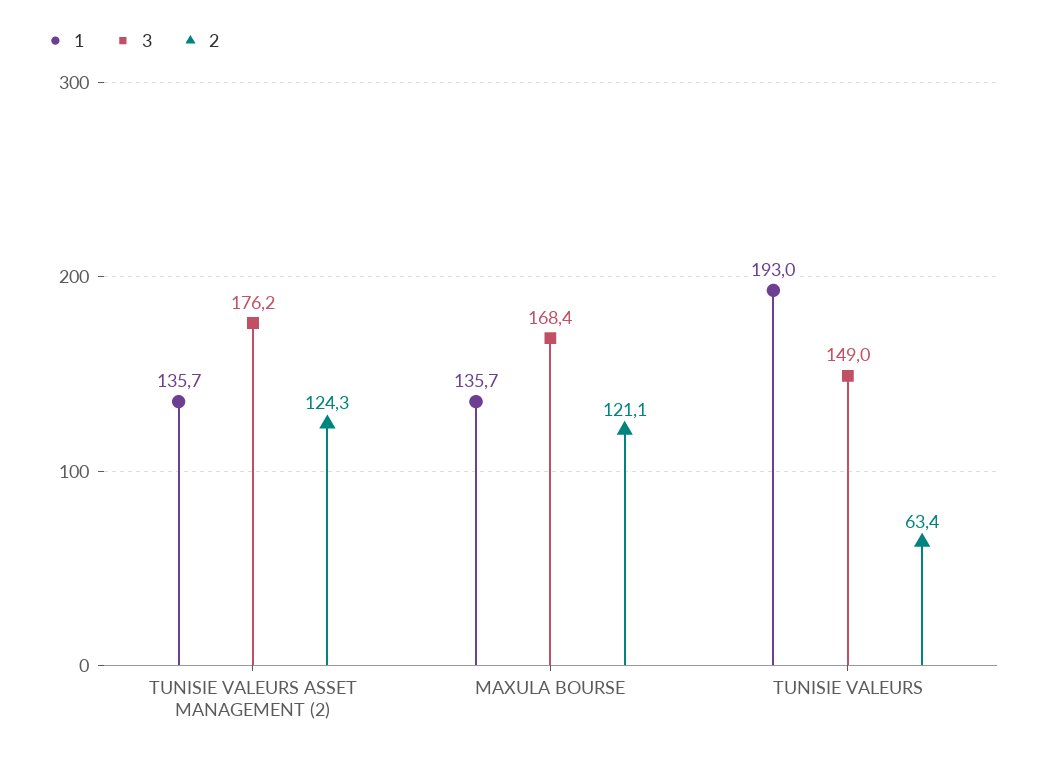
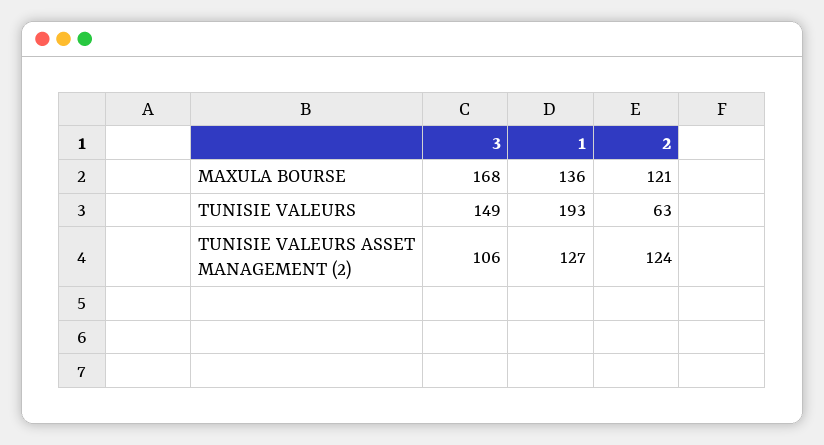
1, TUNISIE VALEURS ASSET MANAGEMENT (2): 135.7 -> 127
3, TUNISIE VALEURS ASSET MANAGEMENT (2): 176.2 -> 106

